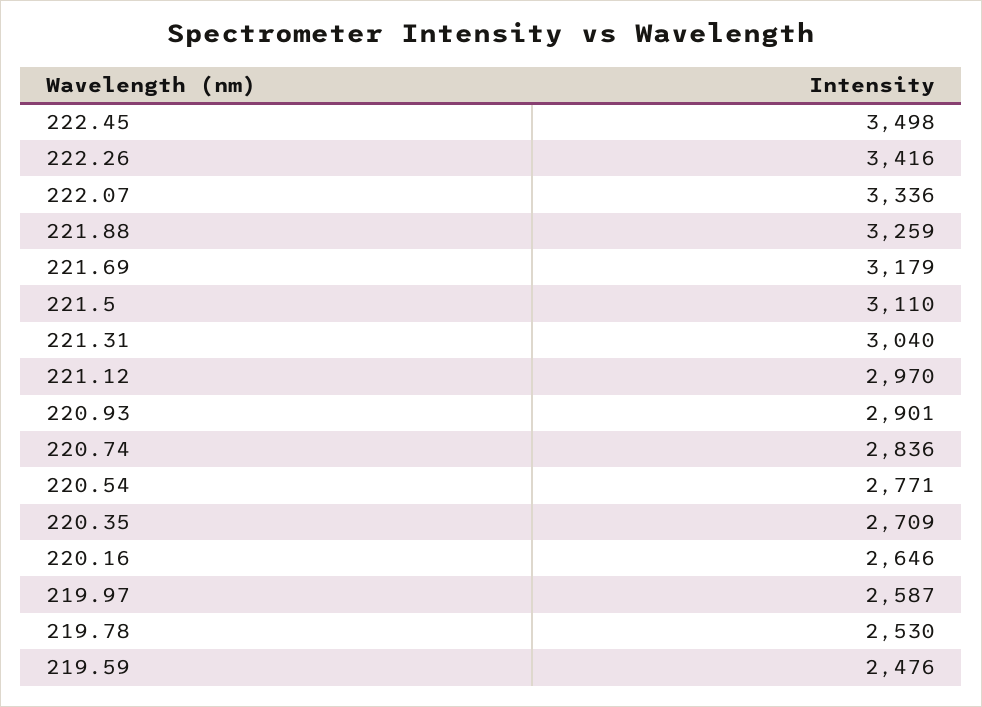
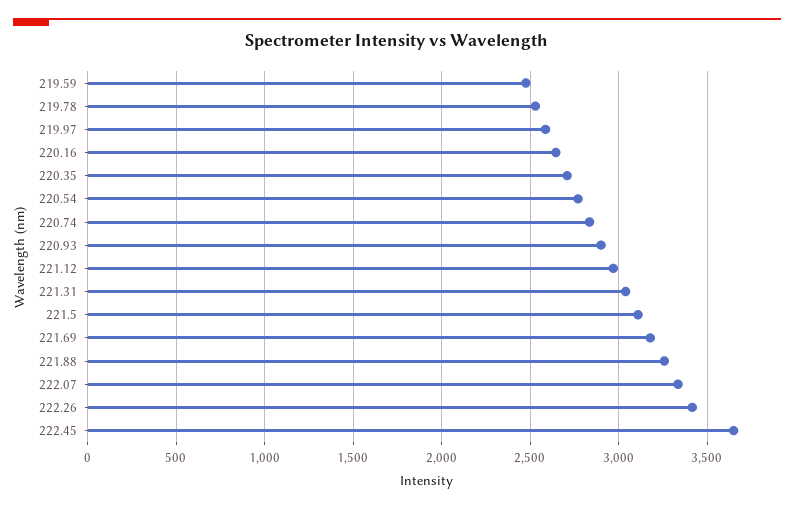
222.45: 3498 -> 3650

